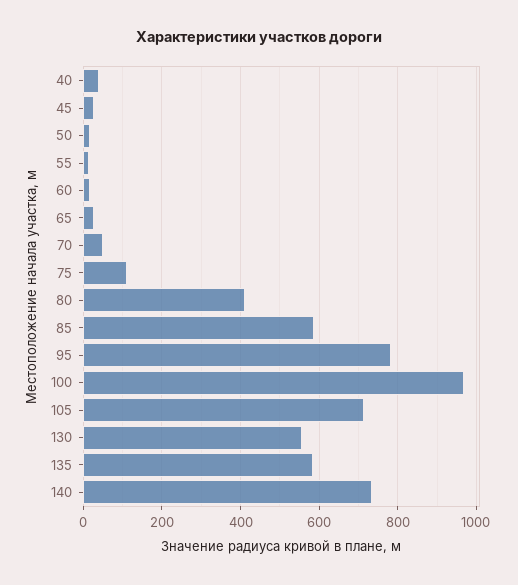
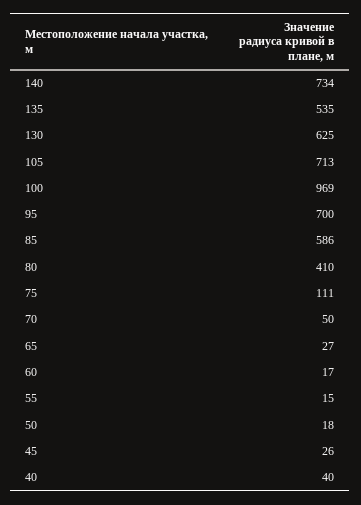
95: 780 -> 700
130: 560 -> 625
135: 580 -> 535

